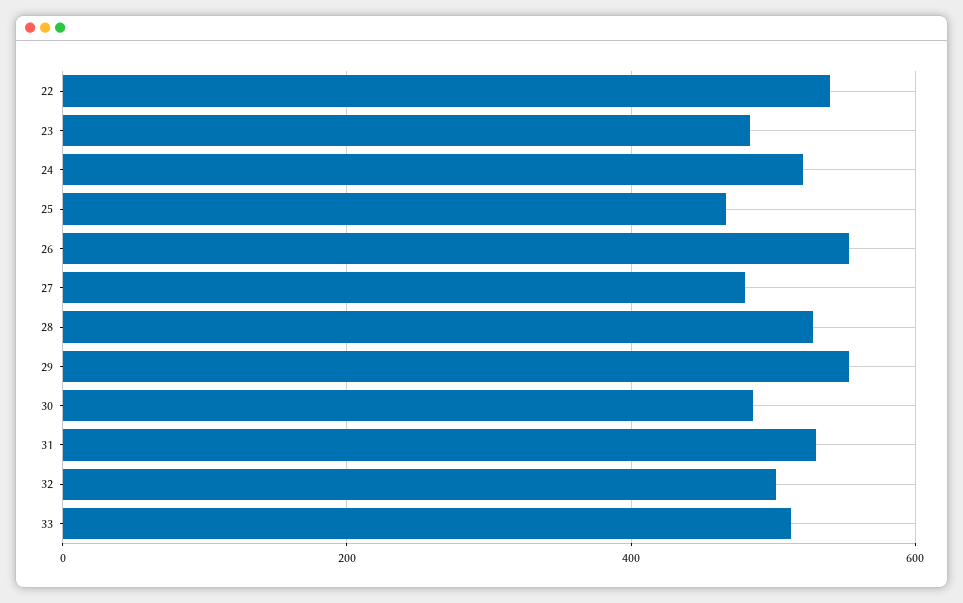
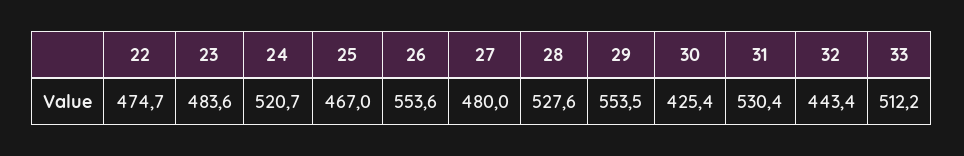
22: 540 -> 474.7
30: 480 -> 425.4
32: 500 -> 443.4

